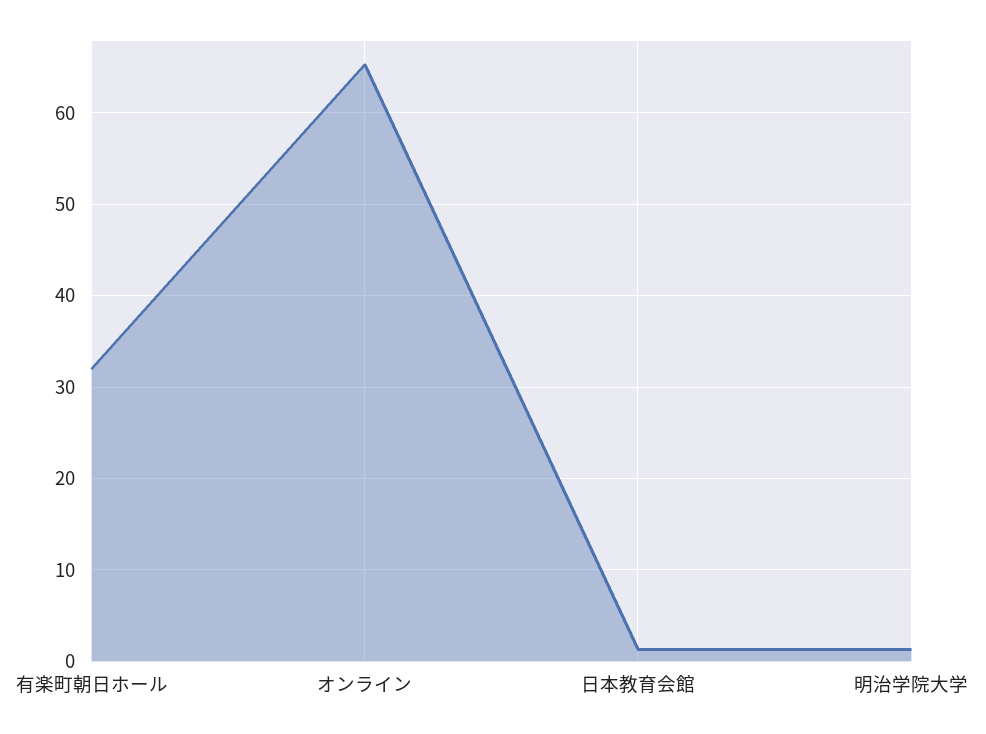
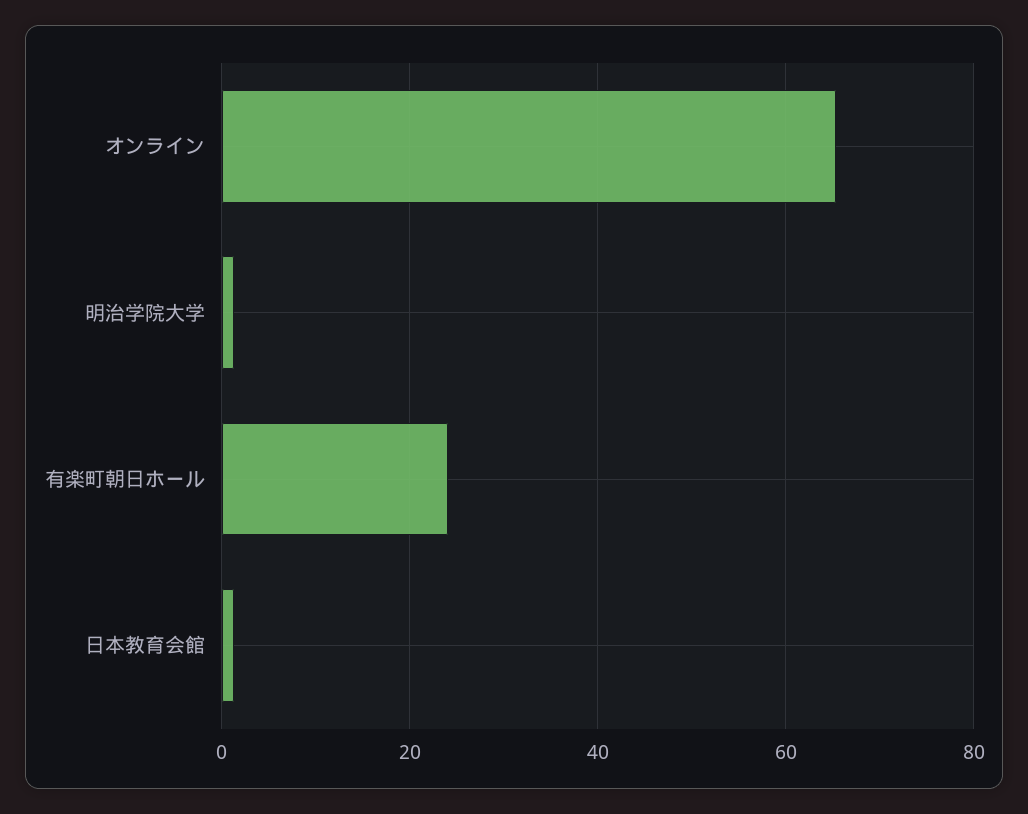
有楽町朝日ホール: 32 -> 24

